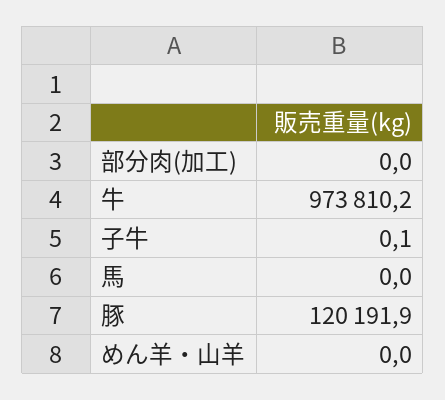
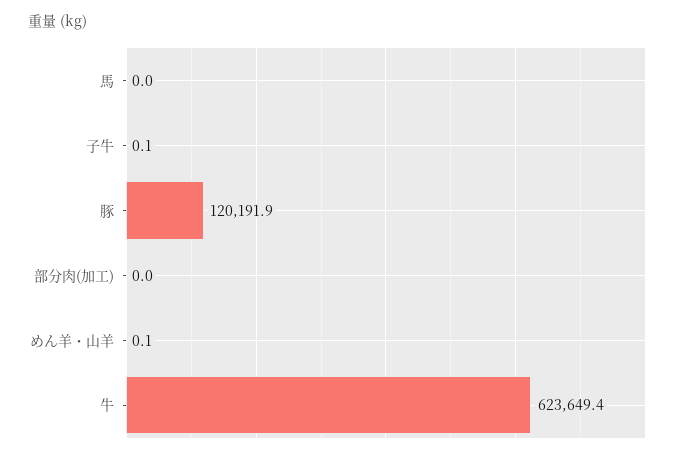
牛: 973810.2 -> 623649.4
めん羊・山羊: 0 -> 0.1

